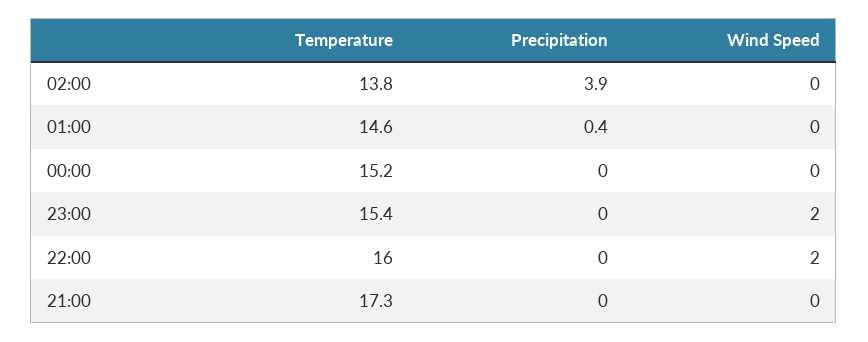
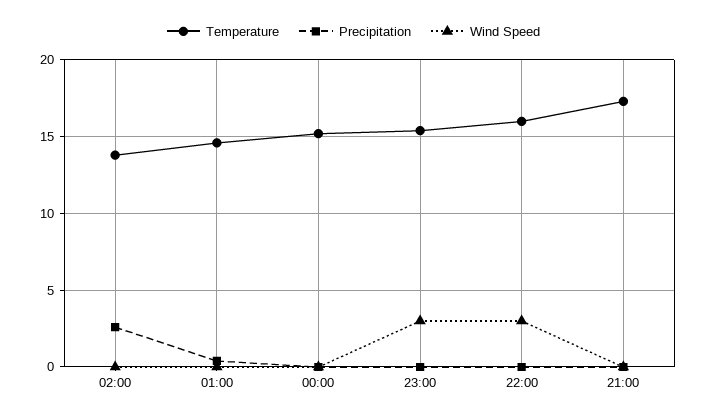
Precipitation, 02:00: 3.9 -> 2.5
Wind Speed, 23:00: 2 -> 3
Wind Speed, 22:00: 2 -> 3

